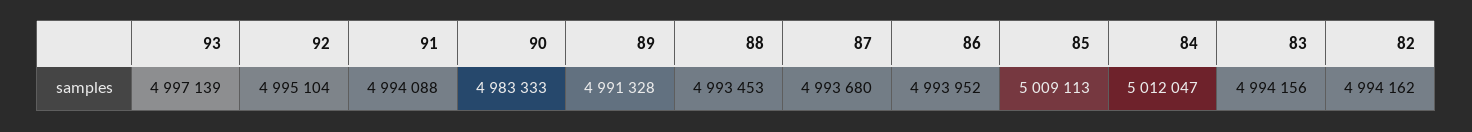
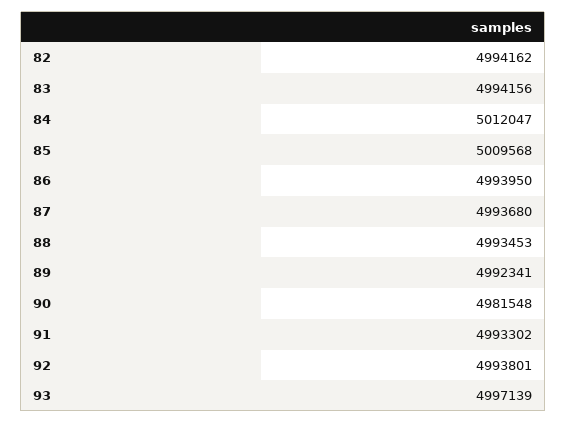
92: 4995104 -> 4993801
91: 4994088 -> 4993302
90: 4983333 -> 4981548
89: 4991328 -> 4992341
86: 4993952 -> 4993950
85: 5009113 -> 5009568

